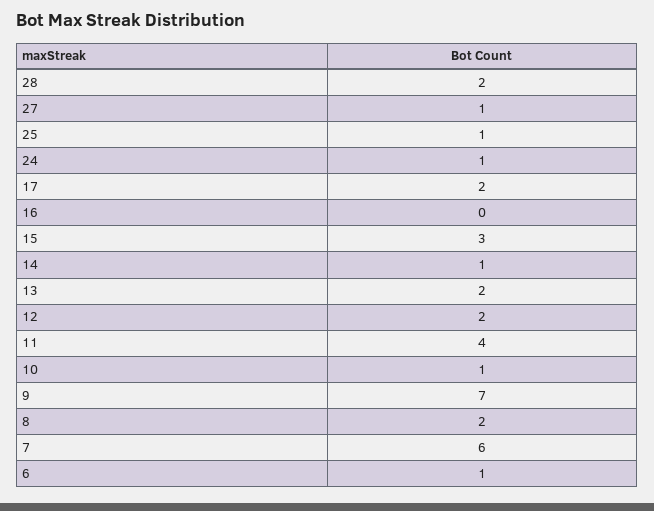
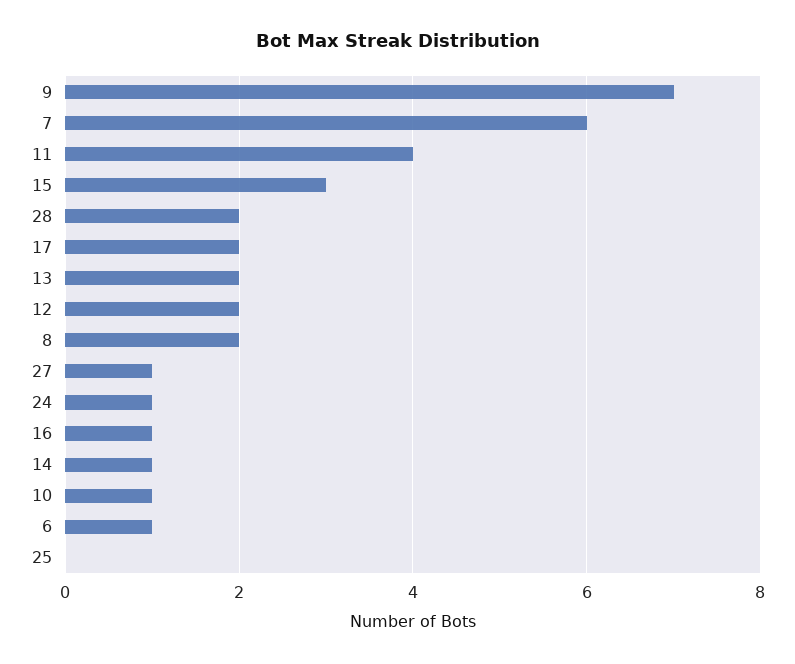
25: 1 -> 0
16: 0 -> 1

